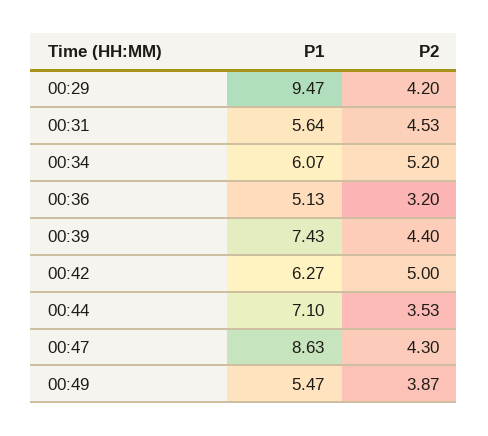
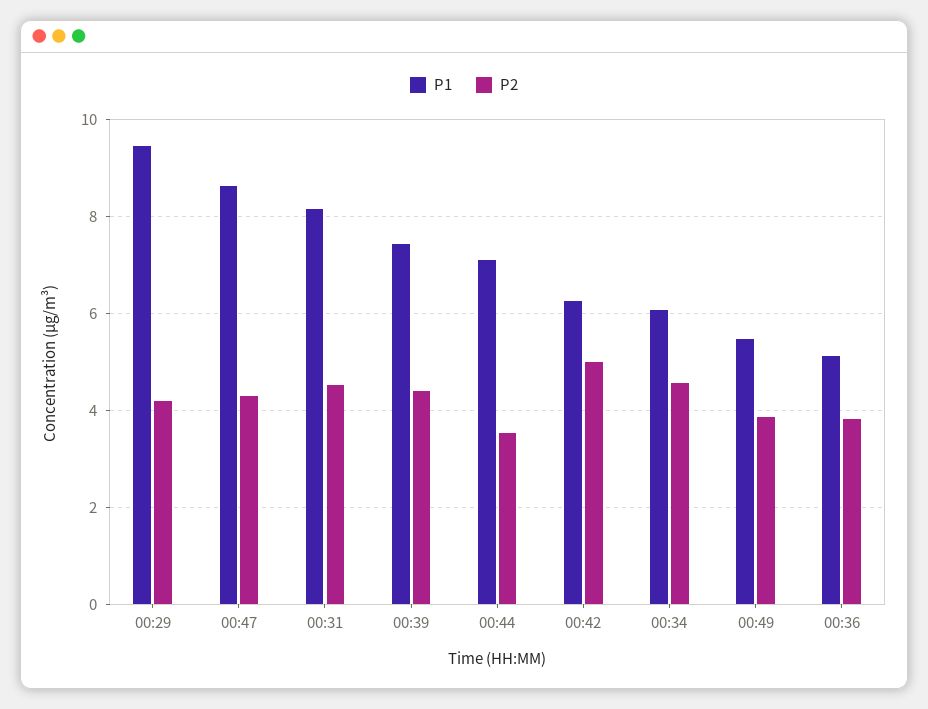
P1, 00:31: 5.64 -> 8.2
P2, 00:34: 5.2 -> 4.6
P2, 00:36: 3.2 -> 3.8

